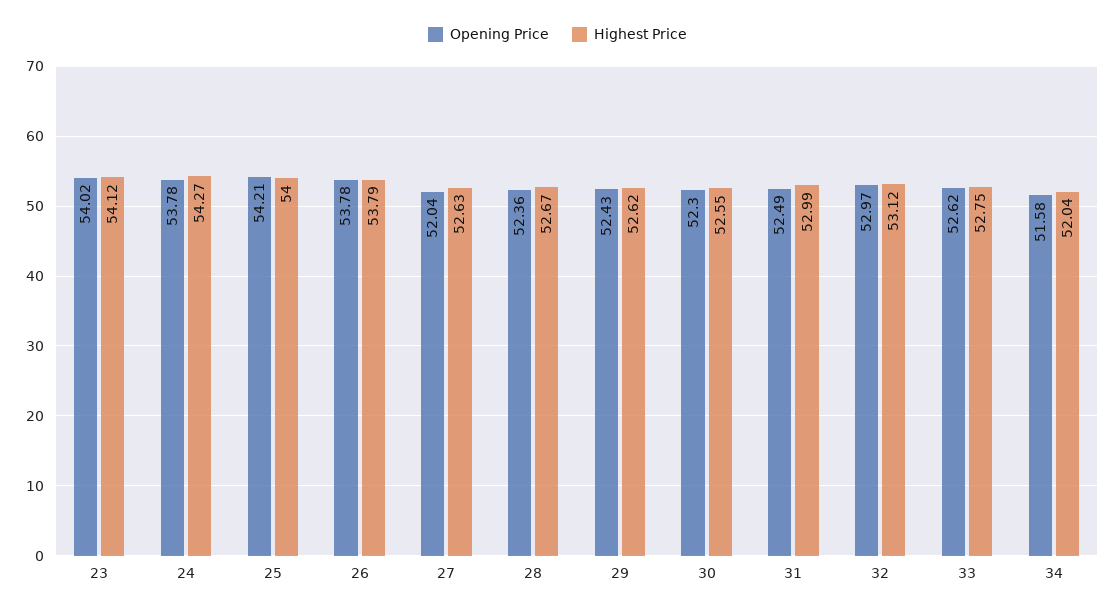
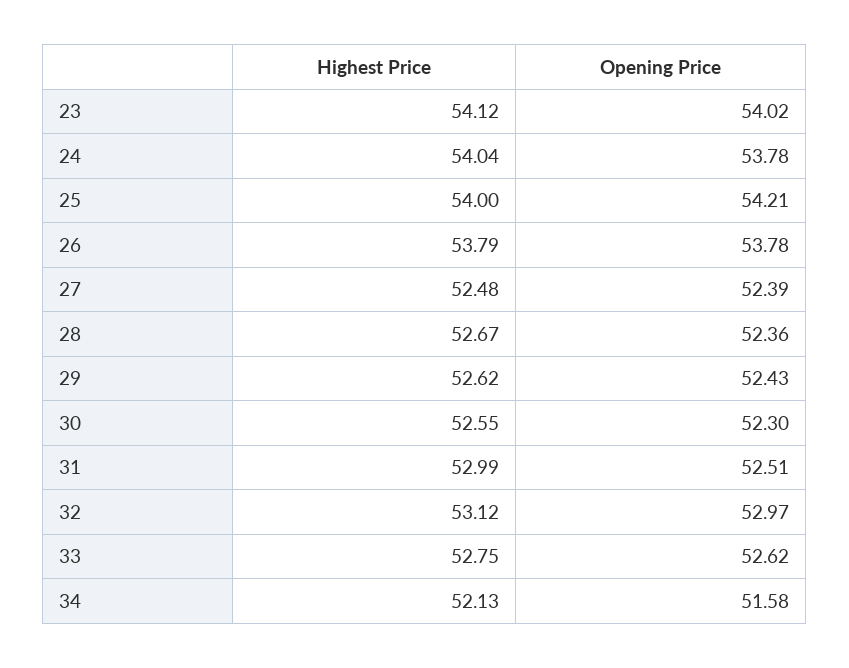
Highest Price, 24: 54.27 -> 54.04
Opening Price, 27: 52.04 -> 52.39
Highest Price, 27: 52.63 -> 52.48
Opening Price, 31: 52.49 -> 52.51
Highest Price, 34: 52.04 -> 52.13

